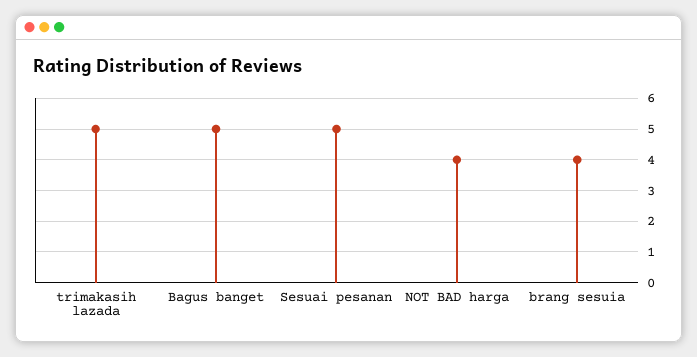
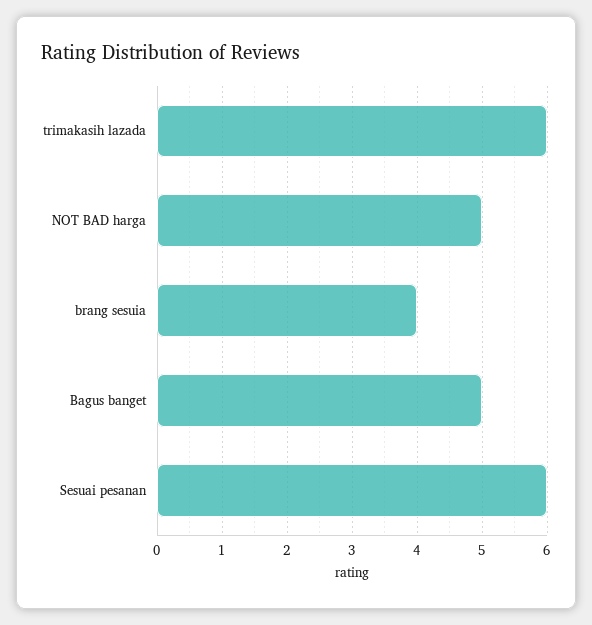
trimakasih lazada: 5 -> 6
Sesuai pesanan: 5 -> 6
NOT BAD harga: 4 -> 5

